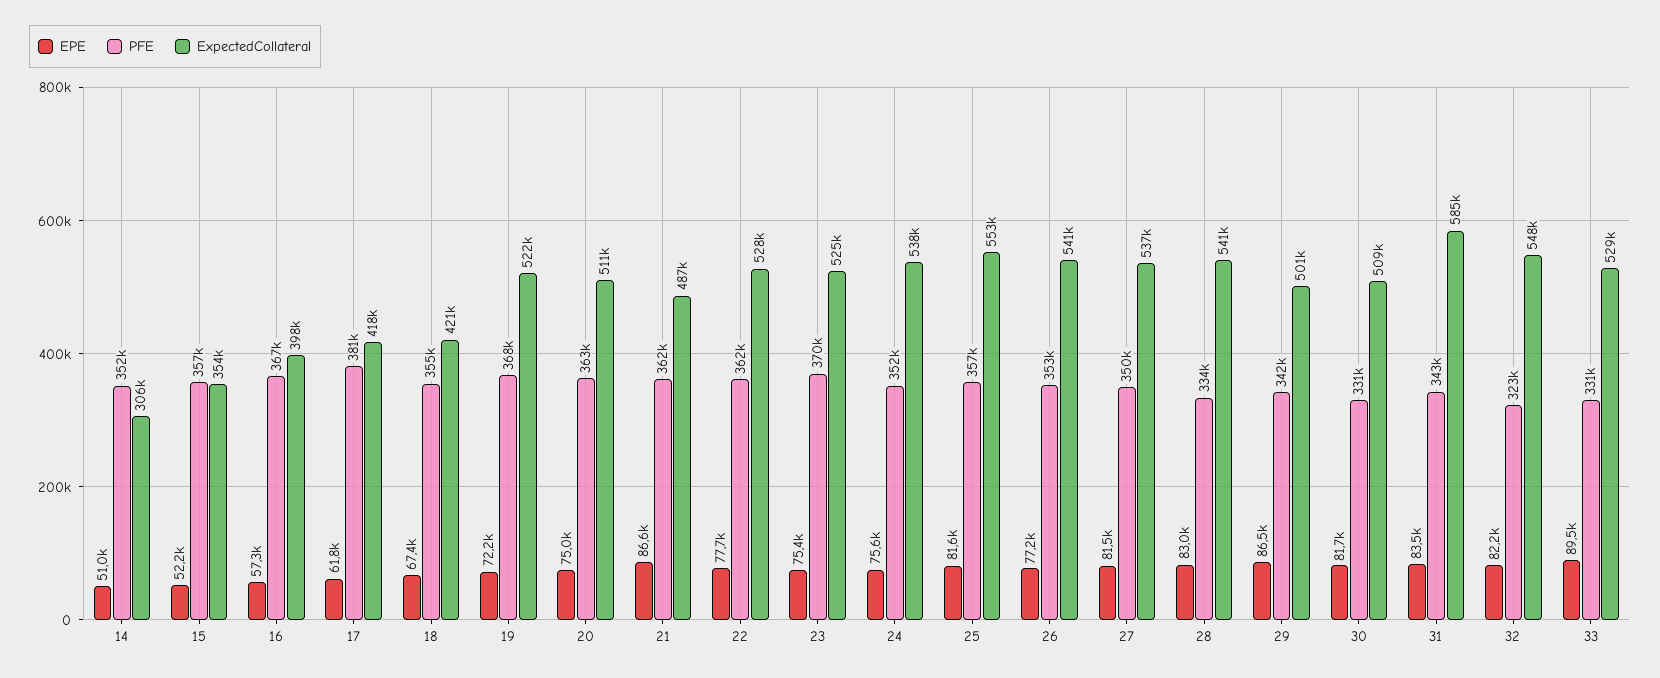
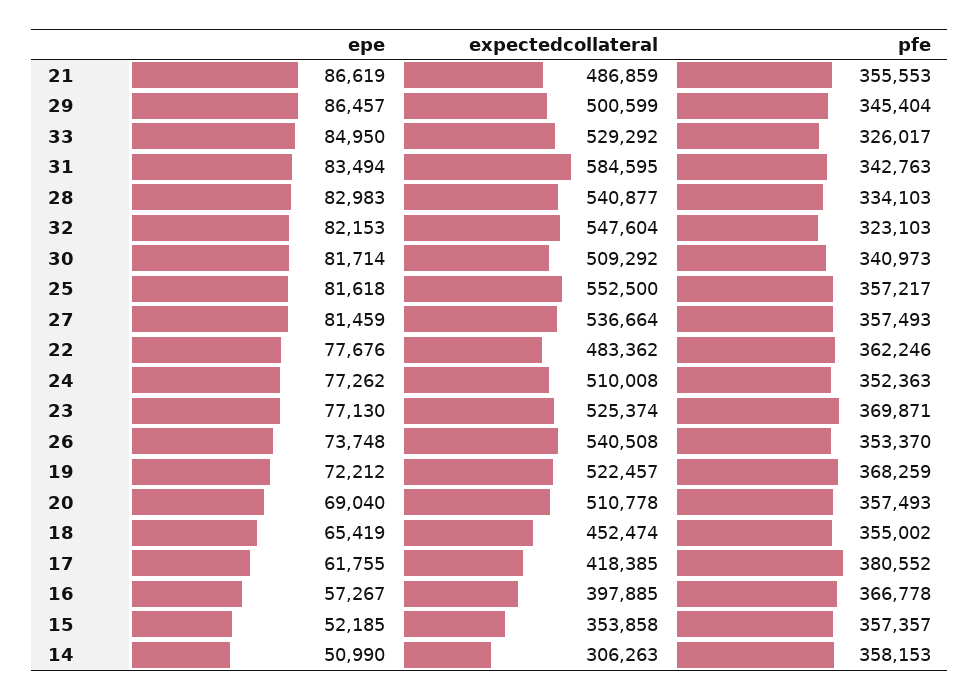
PFE, 14: 352000 -> 358153
EPE, 18: 67400 -> 65419
ExpectedCollateral, 18: 421000 -> 452474
EPE, 20: 75000 -> 69040
PFE, 20: 363000 -> 357493
PFE, 21: 362000 -> 355553
ExpectedCollateral, 22: 528000 -> 483362
EPE, 23: 75400 -> 77130
EPE, 24: 75600 -> 77262
ExpectedCollateral, 24: 538000 -> 510008
EPE, 26: 77200 -> 73748
PFE, 27: 350000 -> 357493
PFE, 29: 342000 -> 345404
PFE, 30: 331000 -> 340973
EPE, 33: 89500 -> 84950
PFE, 33: 331000 -> 326017

